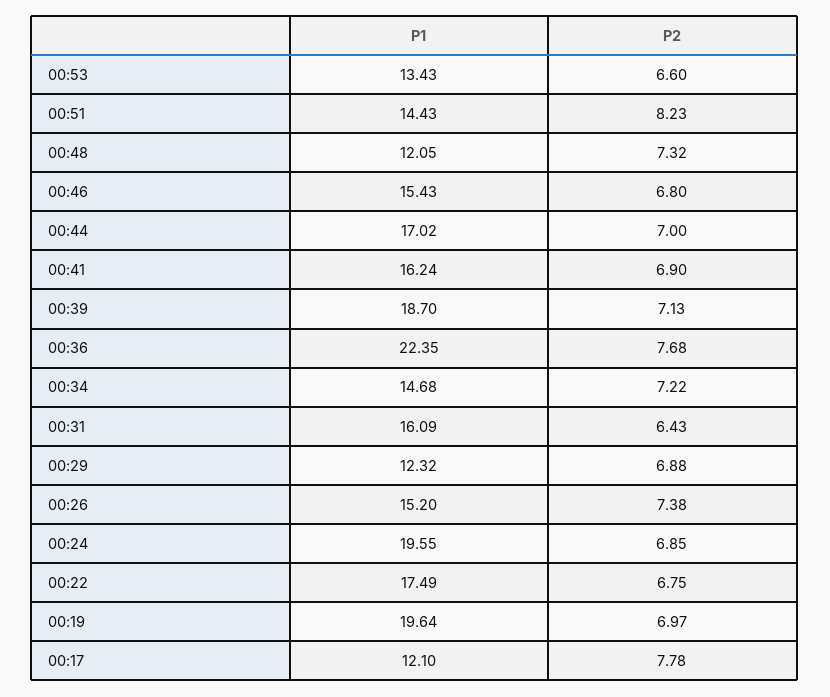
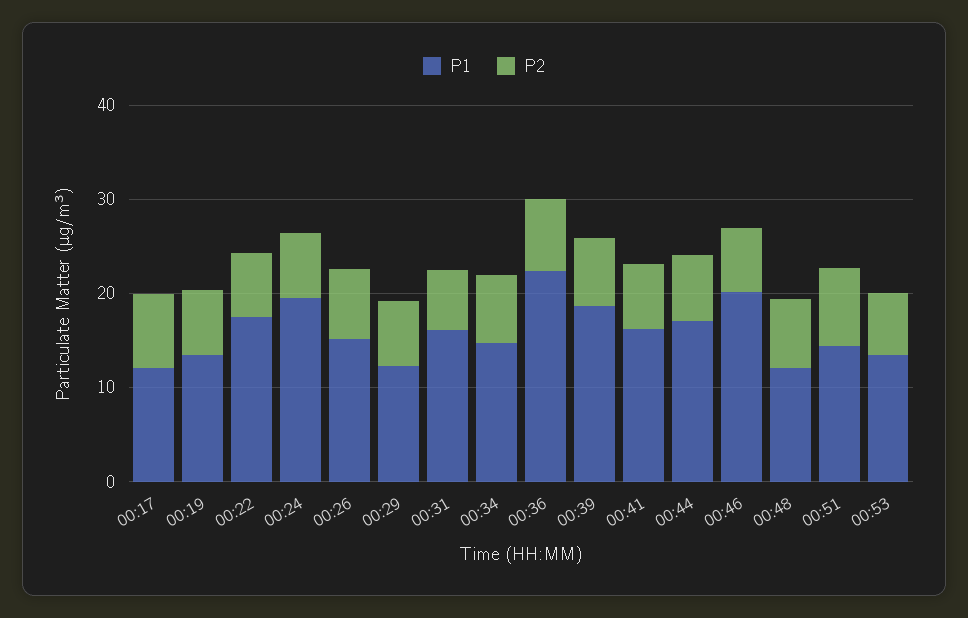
P1, 00:46: 15.43 -> 20
P1, 00:19: 19.64 -> 14

